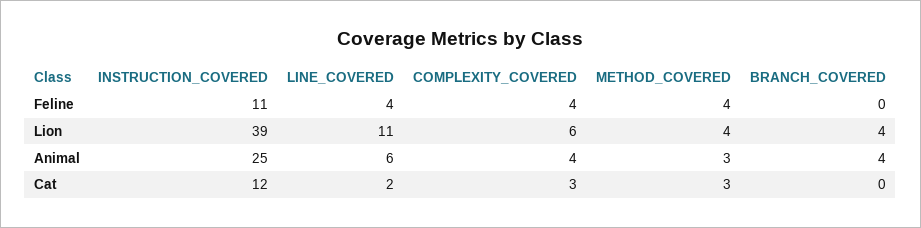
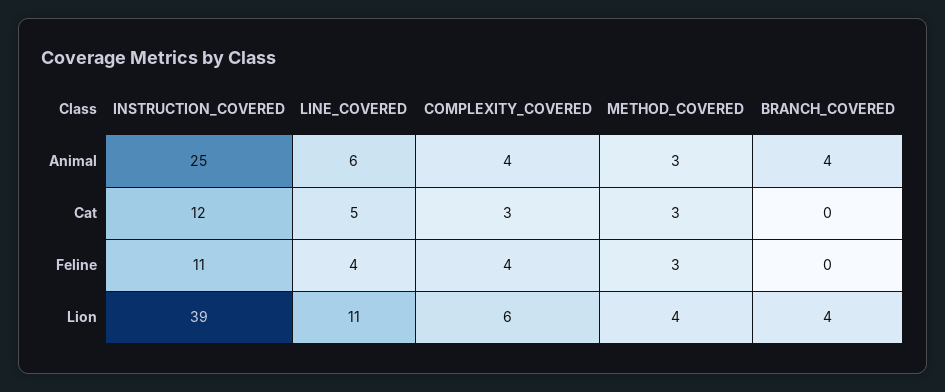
METHOD_COVERED, Feline: 4 -> 3
LINE_COVERED, Cat: 2 -> 5

